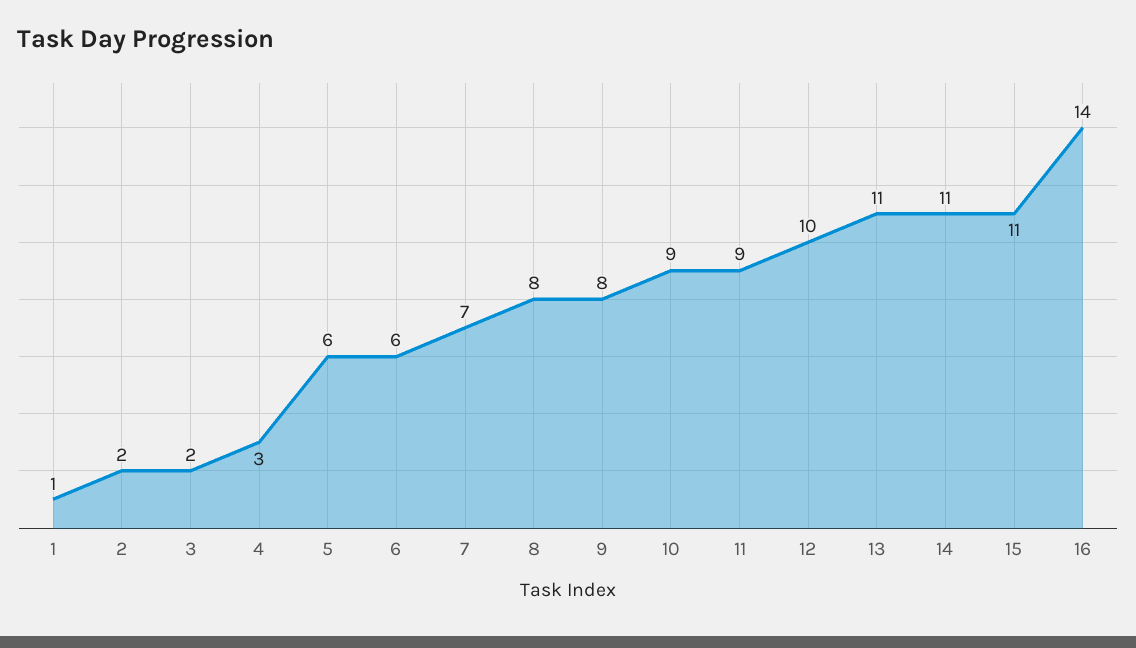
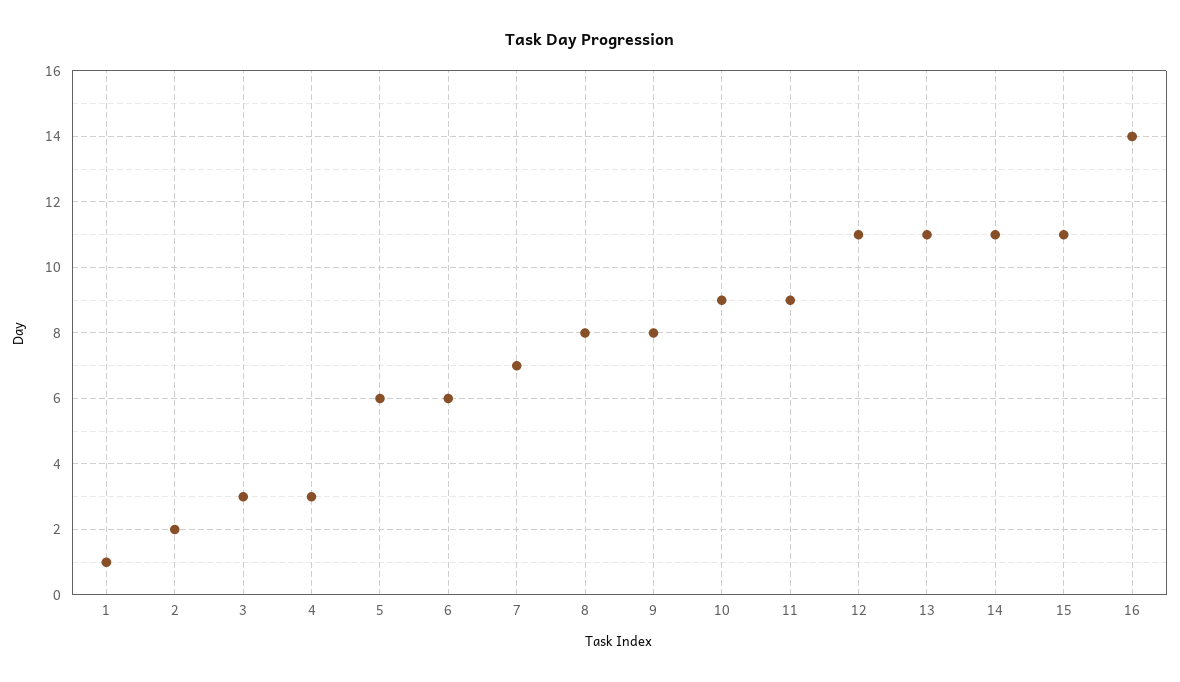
3: 2 -> 3
12: 10 -> 11

